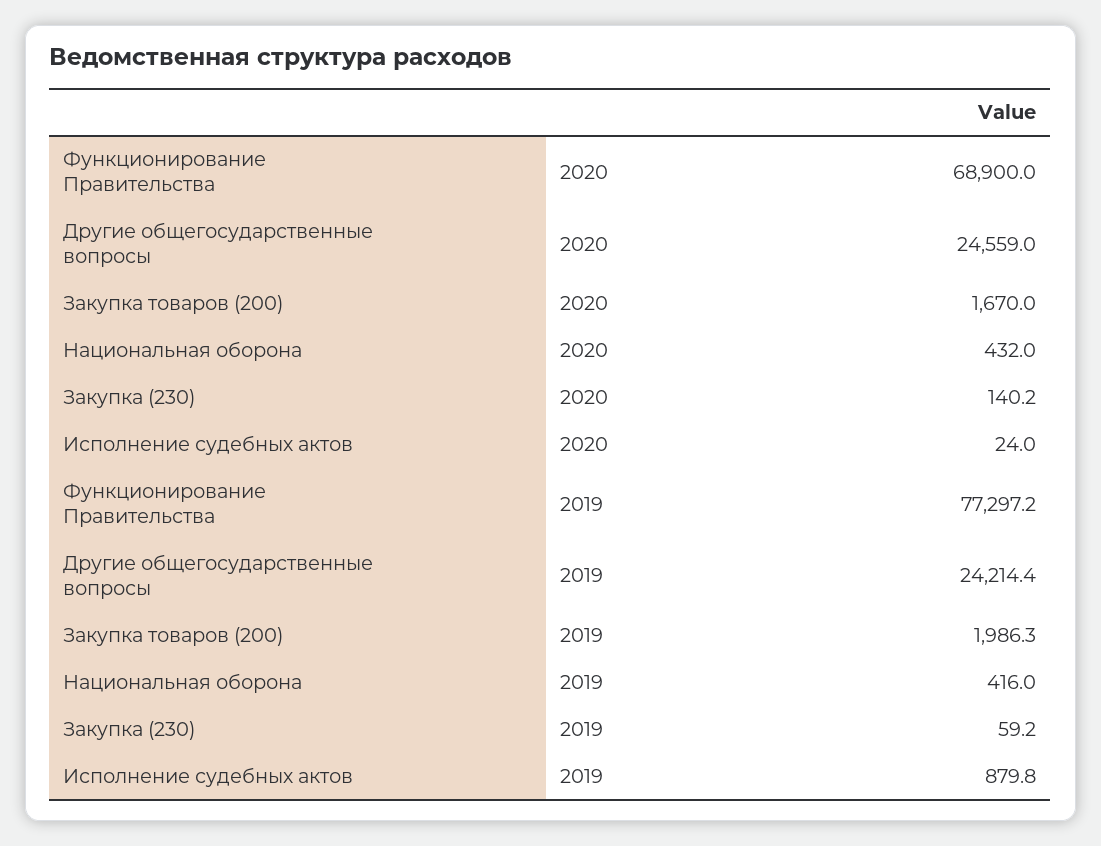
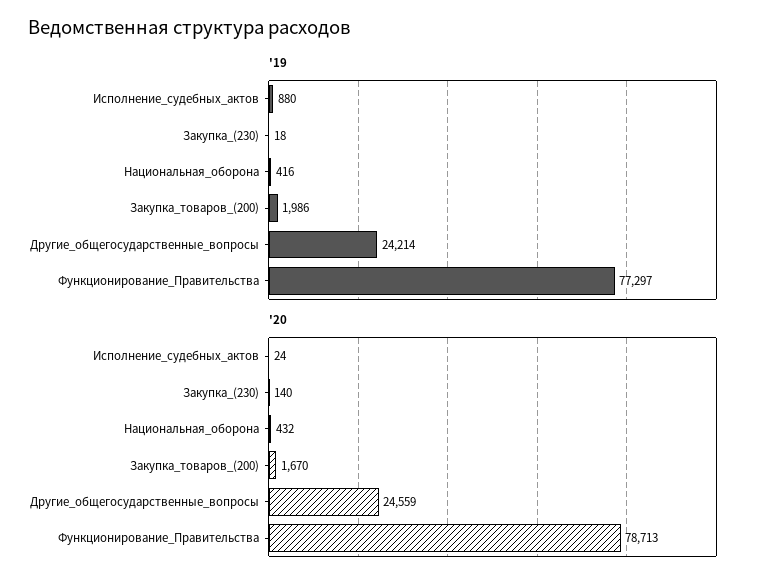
2020, Функционирование Правительства: 68900 -> 78713
2019, Закупка (230): 59.2 -> 18

